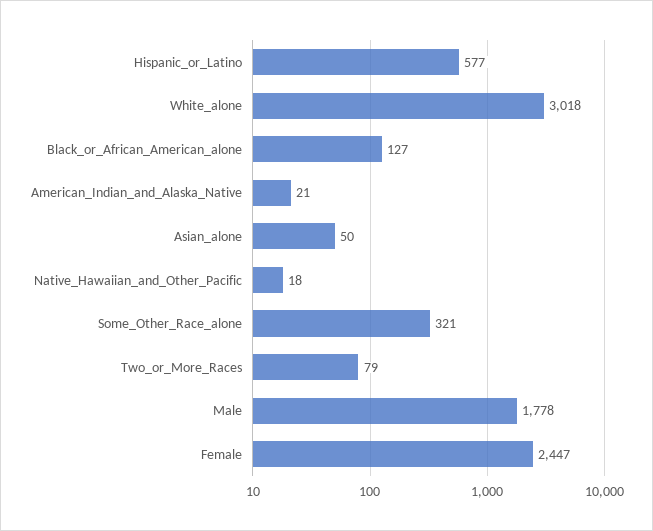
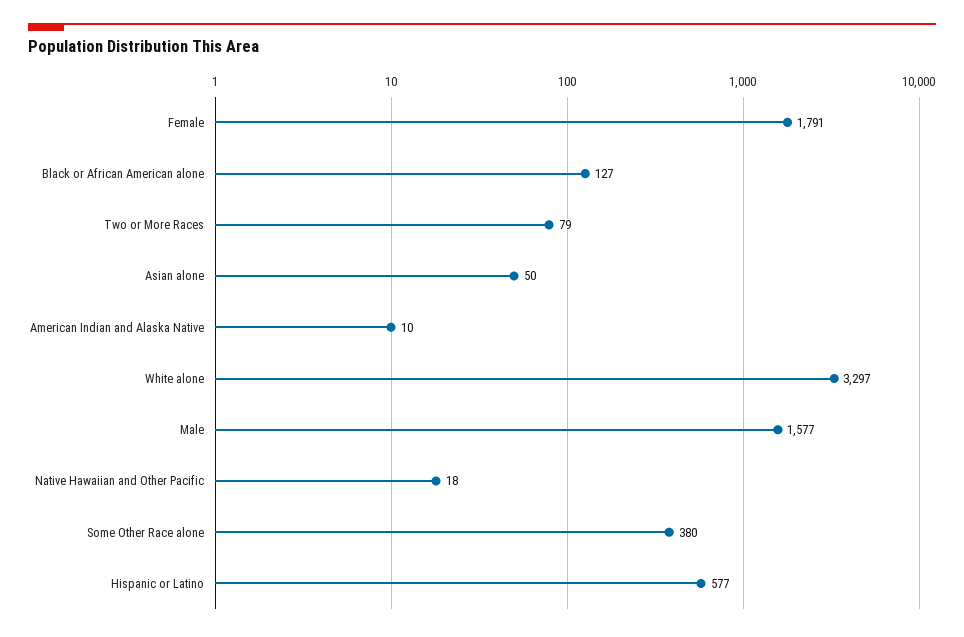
White_alone: 3018 -> 3297
American_Indian_and_Alaska_Native: 21 -> 10
Some_Other_Race_alone: 321 -> 380
Male: 1778 -> 1577
Female: 2447 -> 1791

